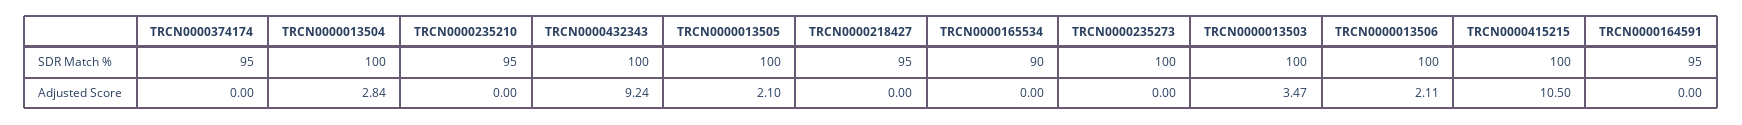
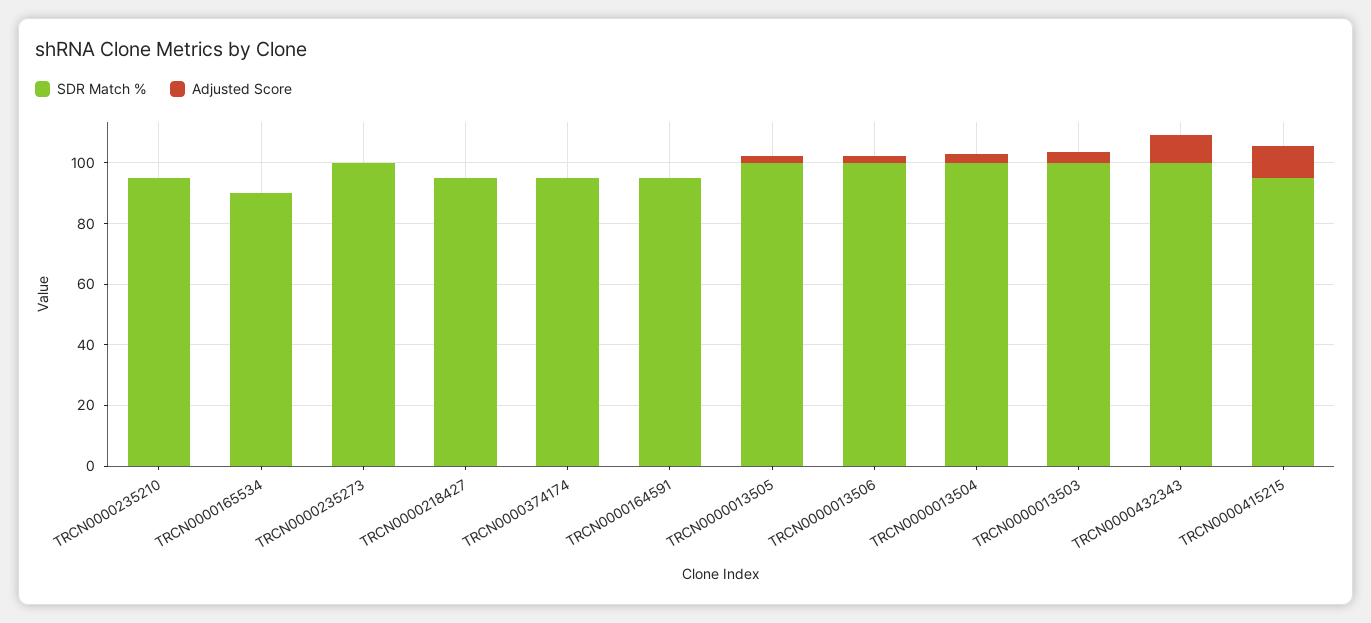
SDR Match %, TRCN0000415215: 100 -> 95

